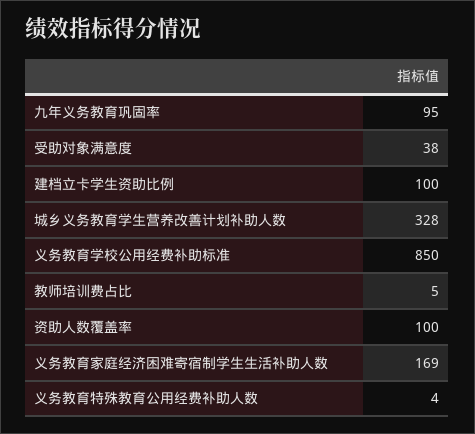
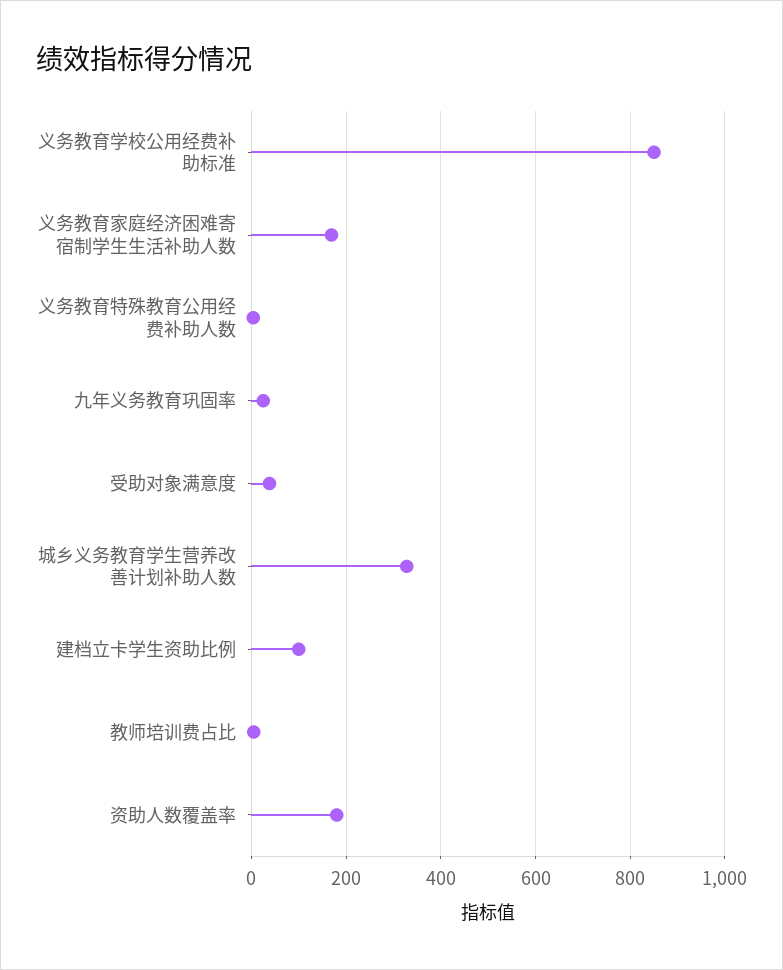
九年义务教育巩固率: 95 -> 20
资助人数覆盖率: 100 -> 180

